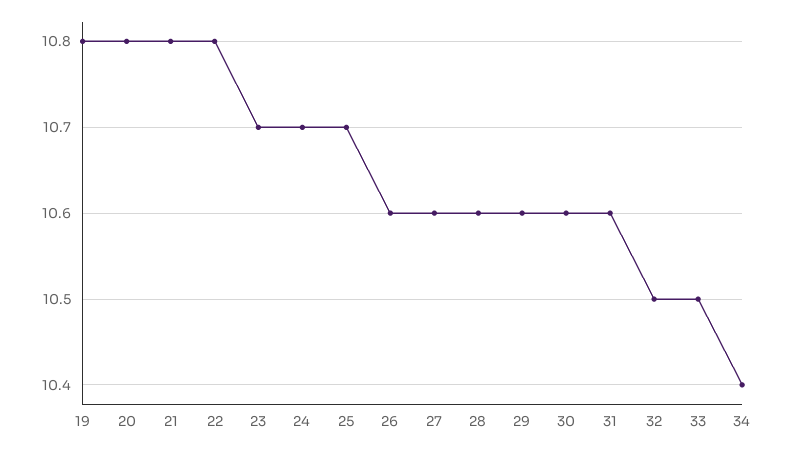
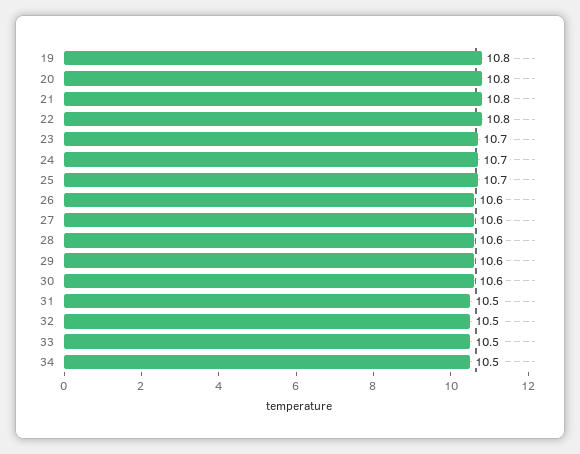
31: 10.6 -> 10.5
34: 10.4 -> 10.5

